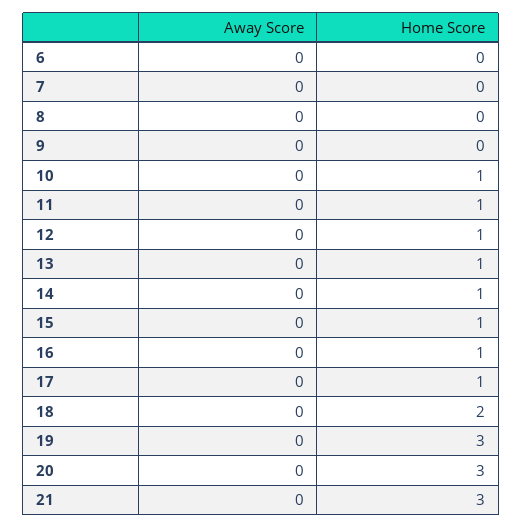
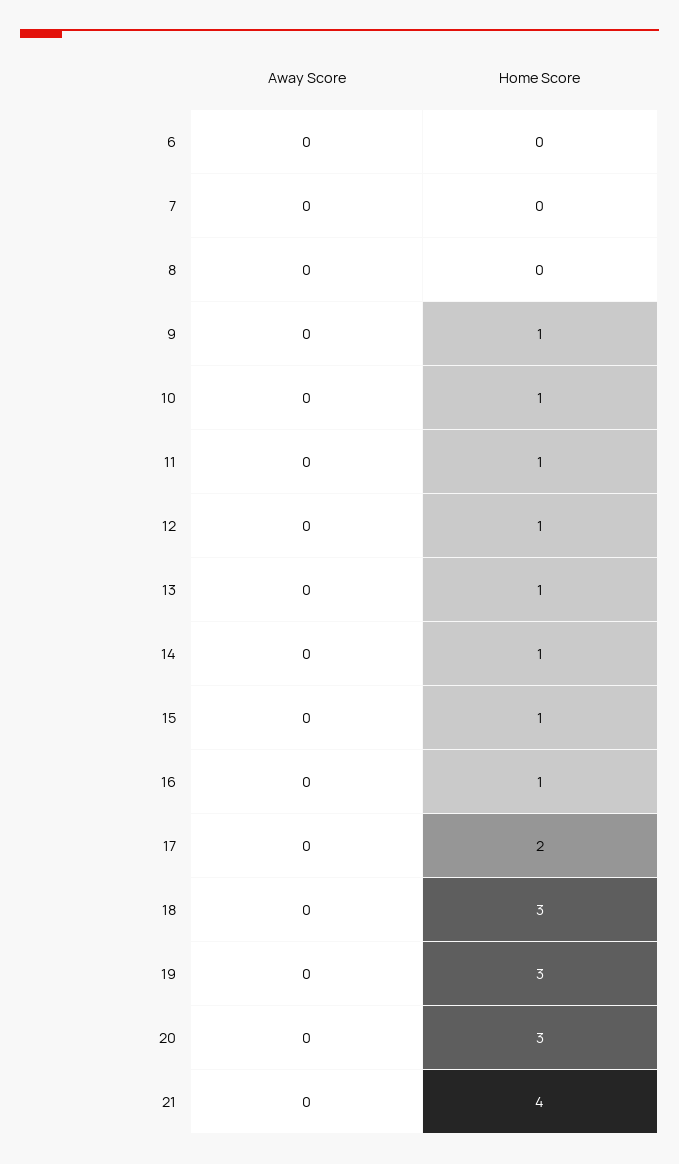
Home Score, 9: 0 -> 1
Home Score, 17: 1 -> 2
Home Score, 18: 2 -> 3
Home Score, 21: 3 -> 4

